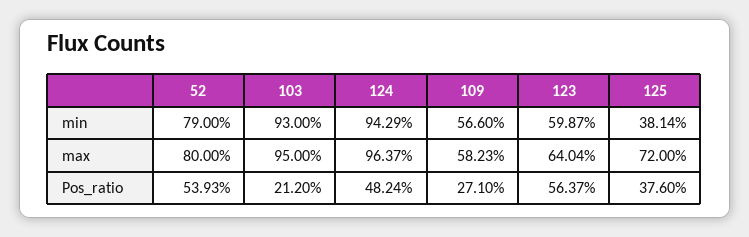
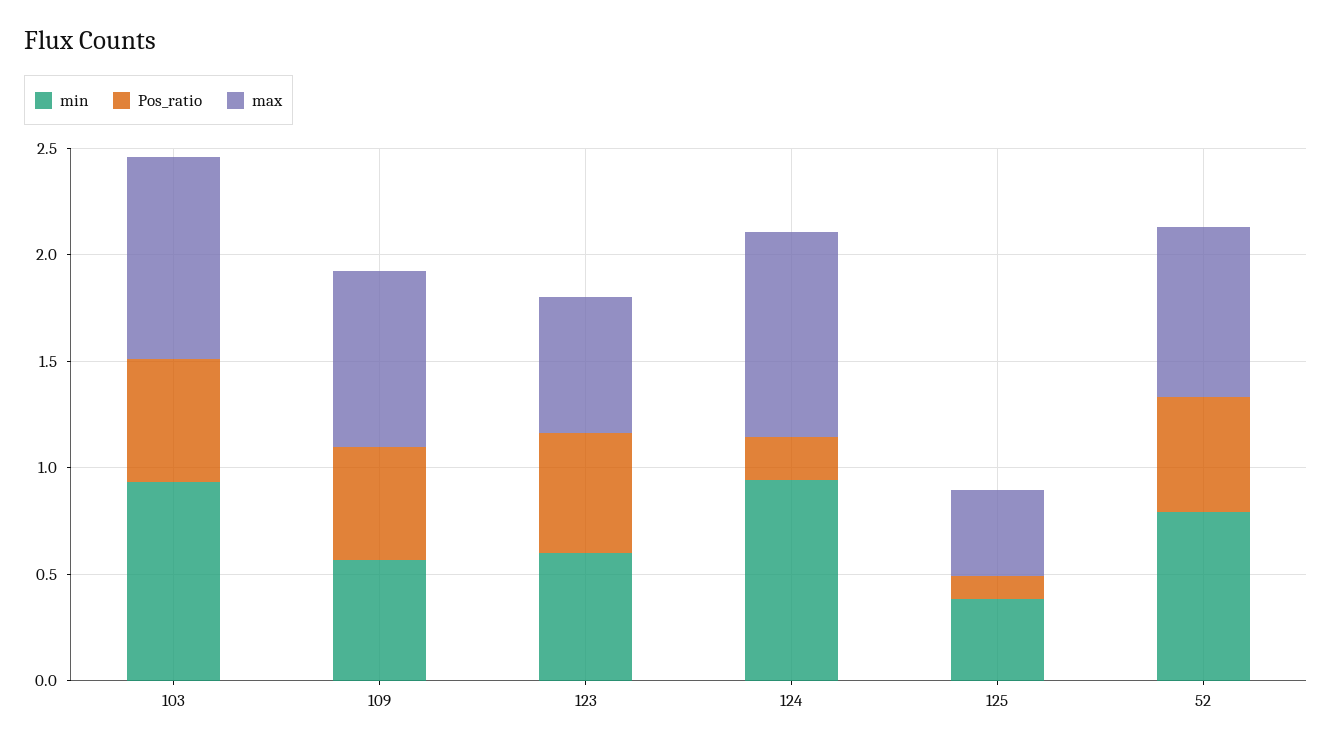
max, 109: 0.5823 -> 0.8
max, 125: 0.72 -> 0.4
Pos_ratio, 103: 0.212 -> 0.6
Pos_ratio, 124: 0.4824 -> 0.2
Pos_ratio, 109: 0.271 -> 0.5
Pos_ratio, 125: 0.376 -> 0.1

